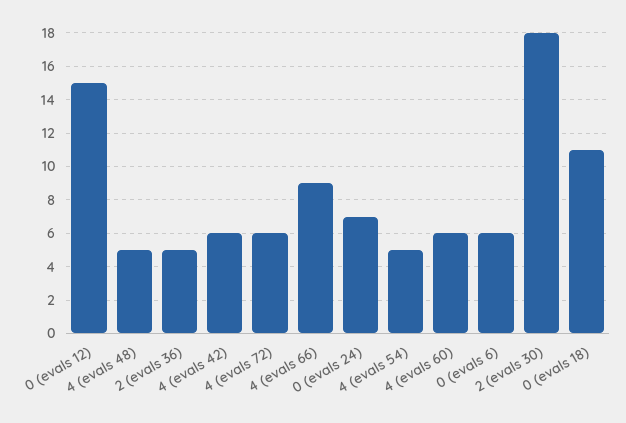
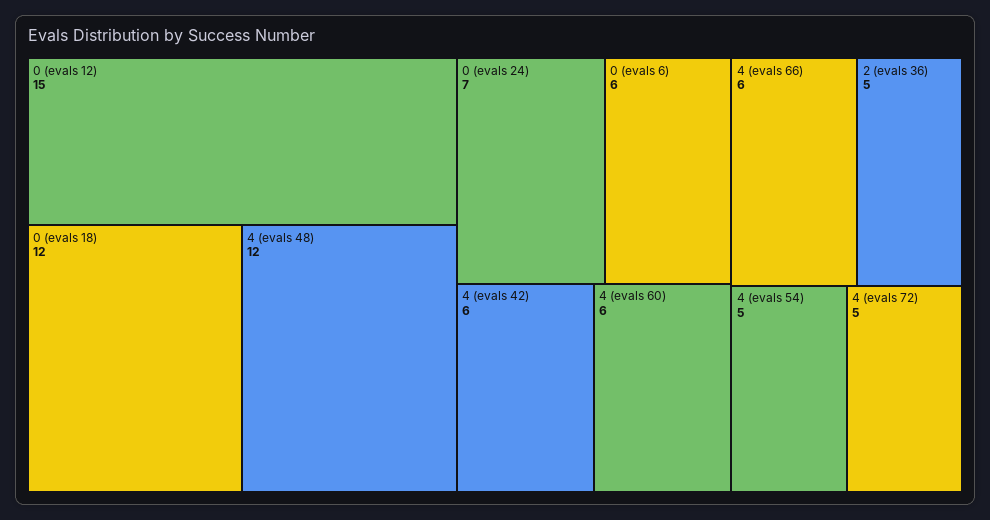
4 (evals 48): 5 -> 12
4 (evals 72): 6 -> 5
4 (evals 66): 9 -> 6
2 (evals 30): 18 -> none
0 (evals 18): 11 -> 12

